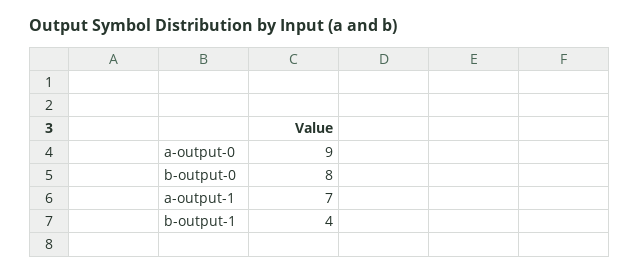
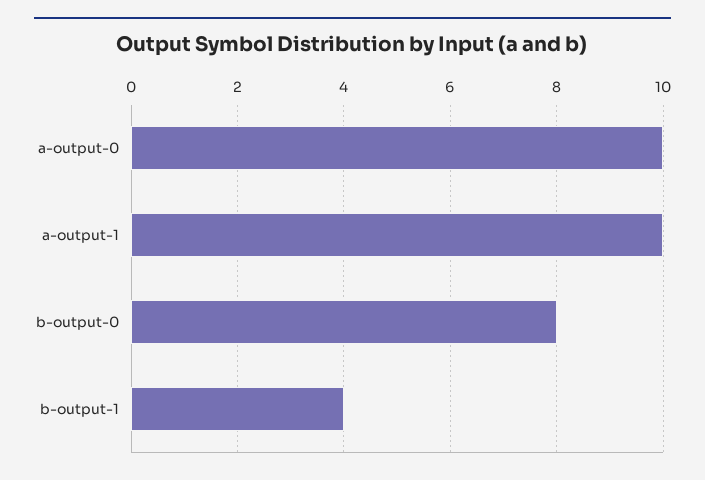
a-output-0: 9 -> 10
a-output-1: 7 -> 10

